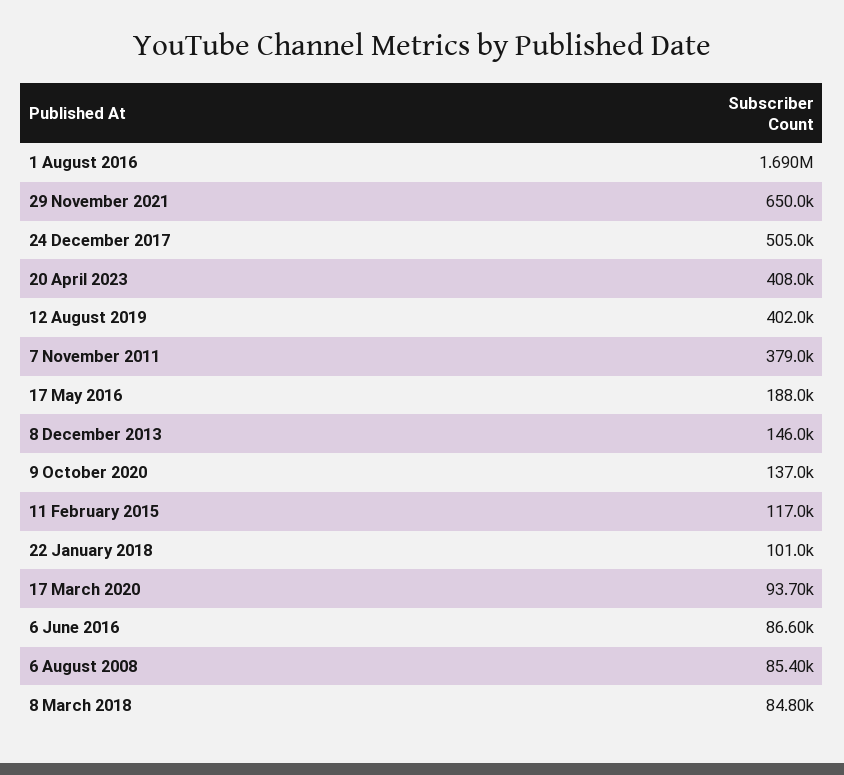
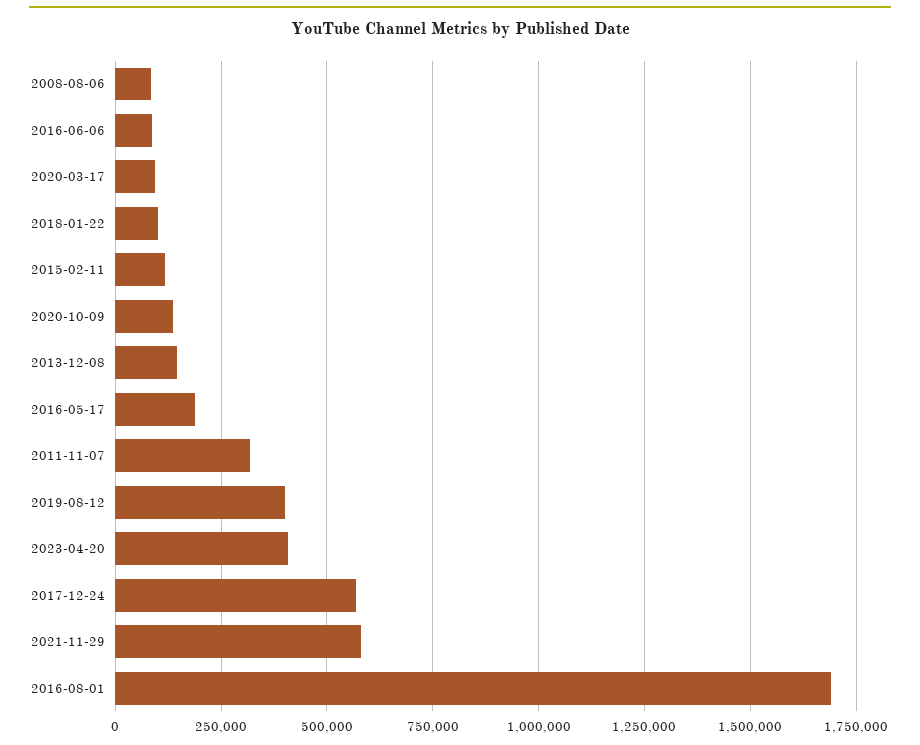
29 November 2021: 650000 -> 575000
24 December 2017: 505000 -> 575000
7 November 2011: 379000 -> 325000
8 March 2018: 84800 -> none

